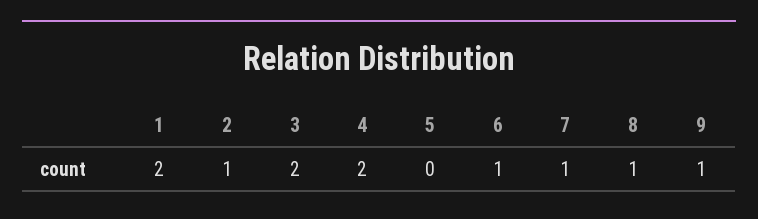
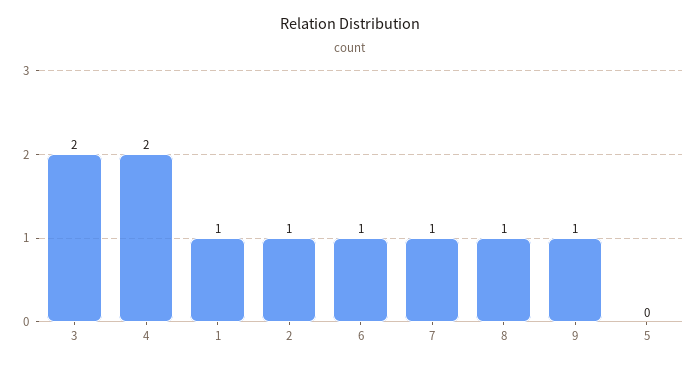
1: 2 -> 1

